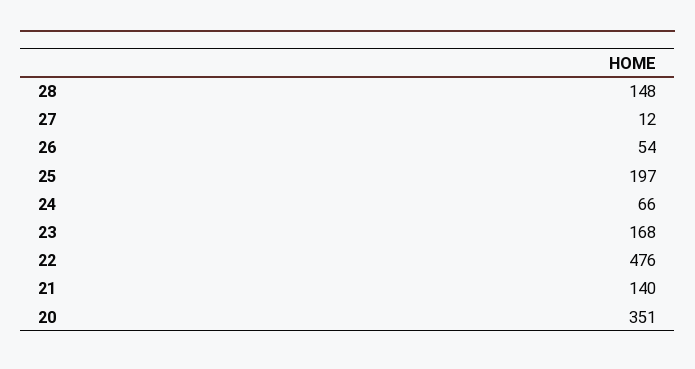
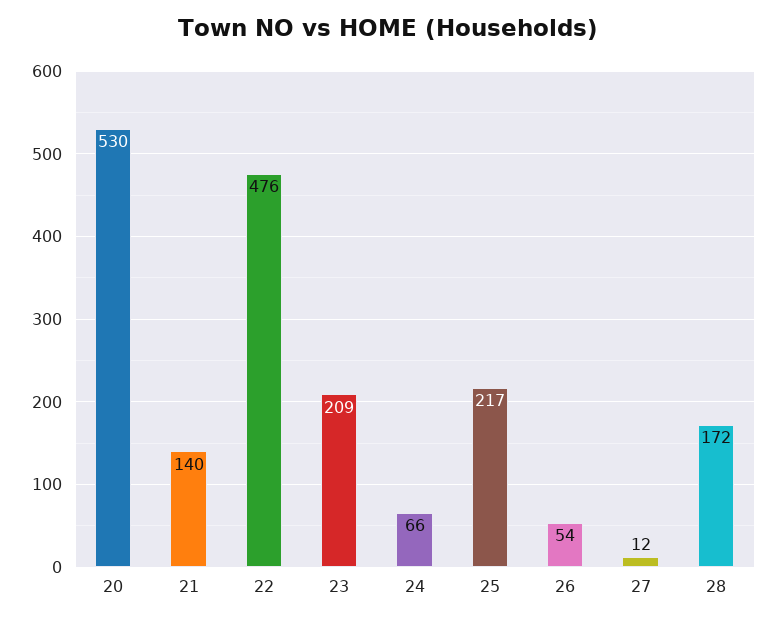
28: 148 -> 172
25: 197 -> 217
23: 168 -> 209
20: 351 -> 530

